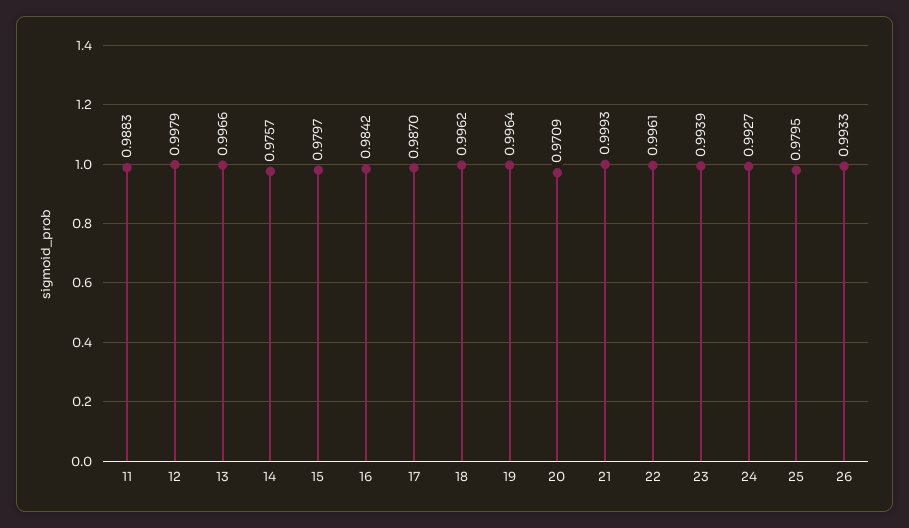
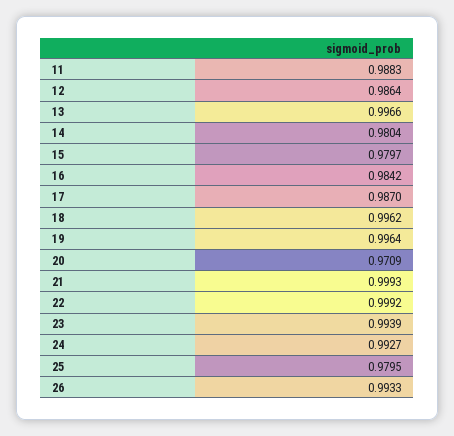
12: 0.9979 -> 0.9864
14: 0.9757 -> 0.9804
22: 0.9961 -> 0.9992

